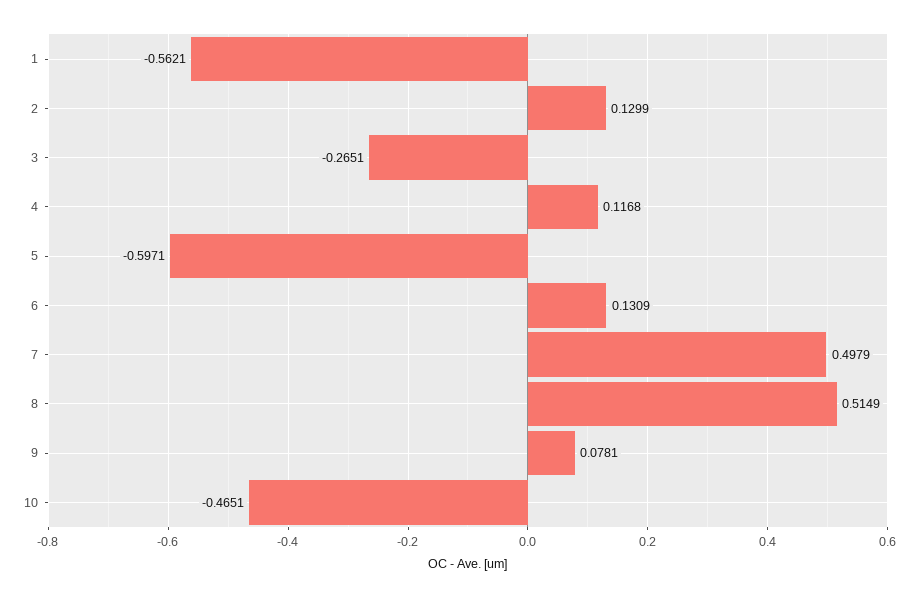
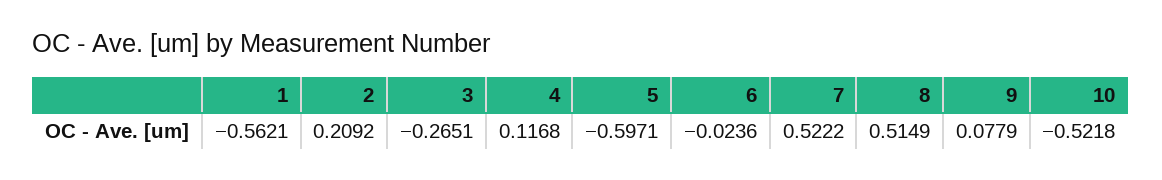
2: 0.1299 -> 0.2092
6: 0.1309 -> -0.0236
7: 0.4979 -> 0.5222
9: 0.0781 -> 0.0779
10: -0.4651 -> -0.5218

